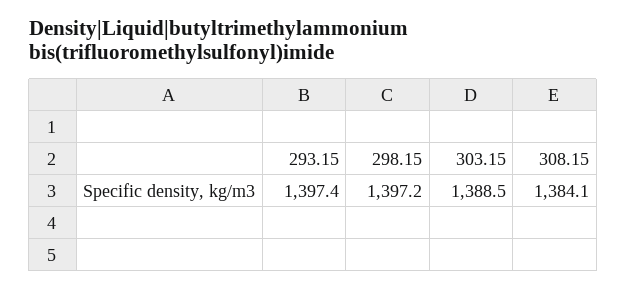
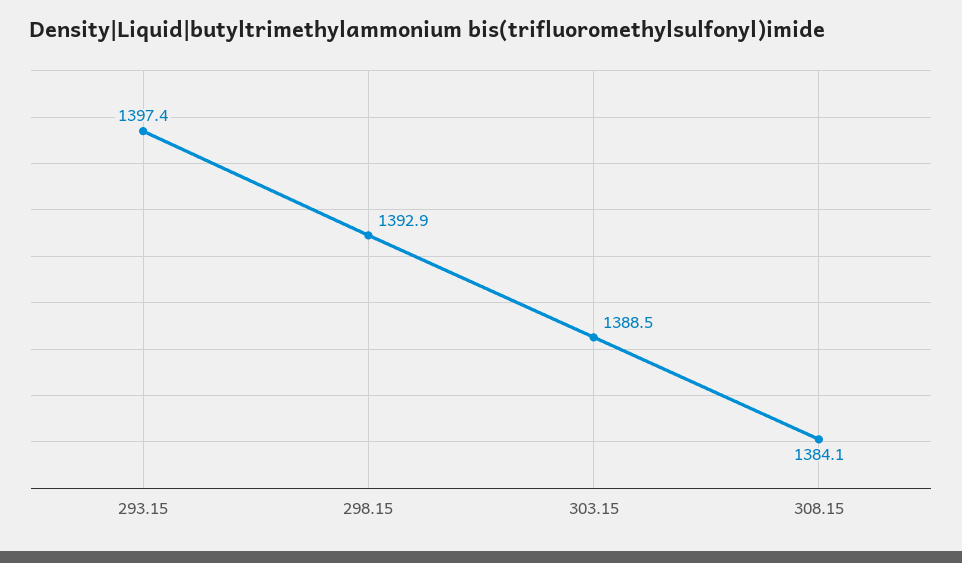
298.15: 1397.2 -> 1392.9

